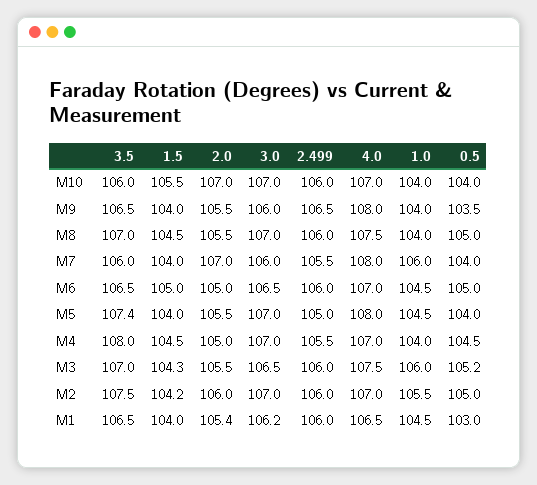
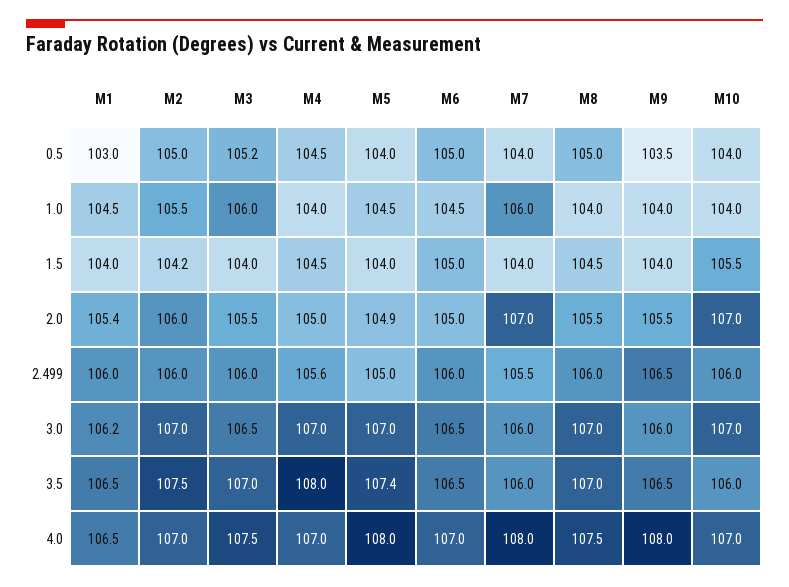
2.0, M5: 105.5 -> 104.9
2.499, M4: 105.5 -> 105.6
1.5, M3: 104.3 -> 104

